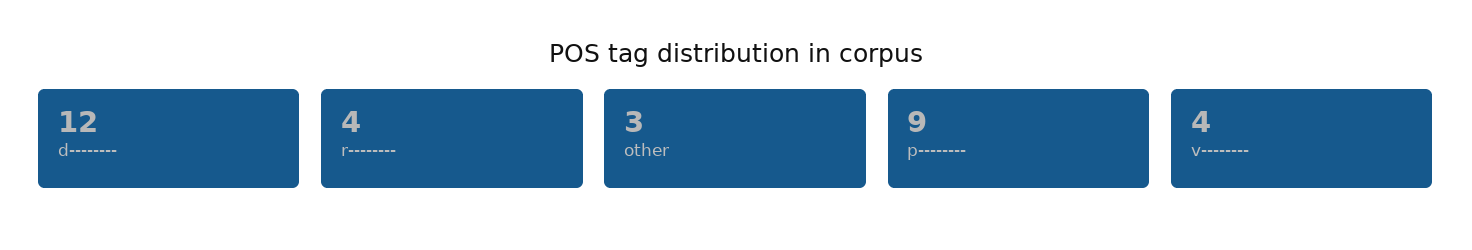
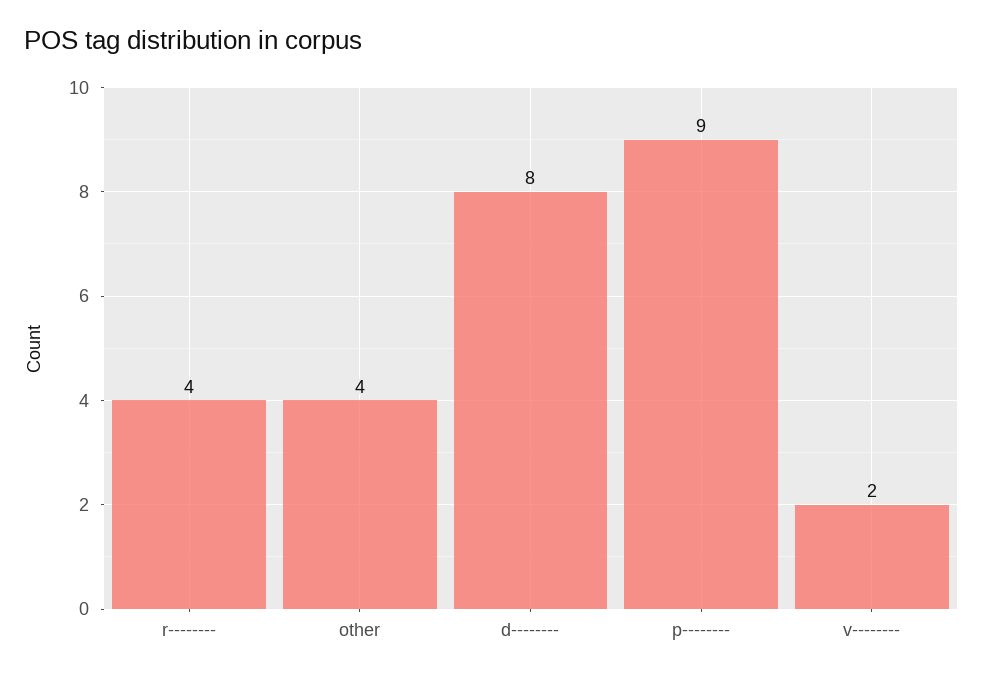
d--------: 12 -> 8
other: 3 -> 4
v--------: 4 -> 2

